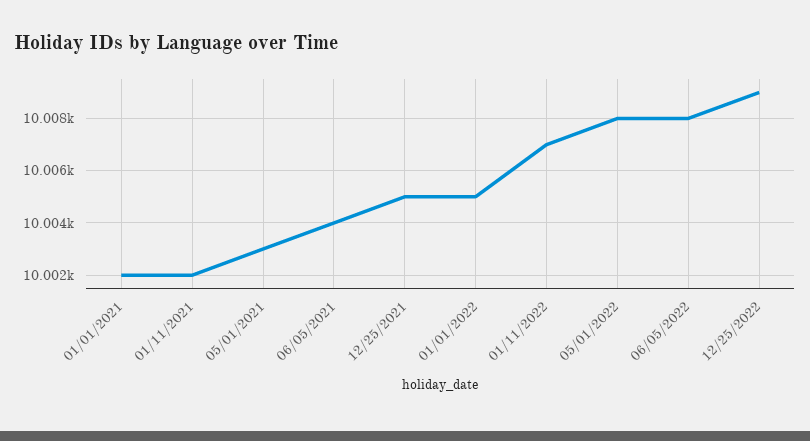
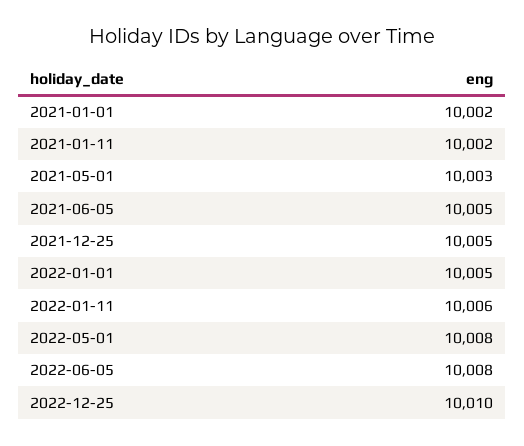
06/05/2021: 10004 -> 10005
01/11/2022: 10007 -> 10006
12/25/2022: 10009 -> 10010

